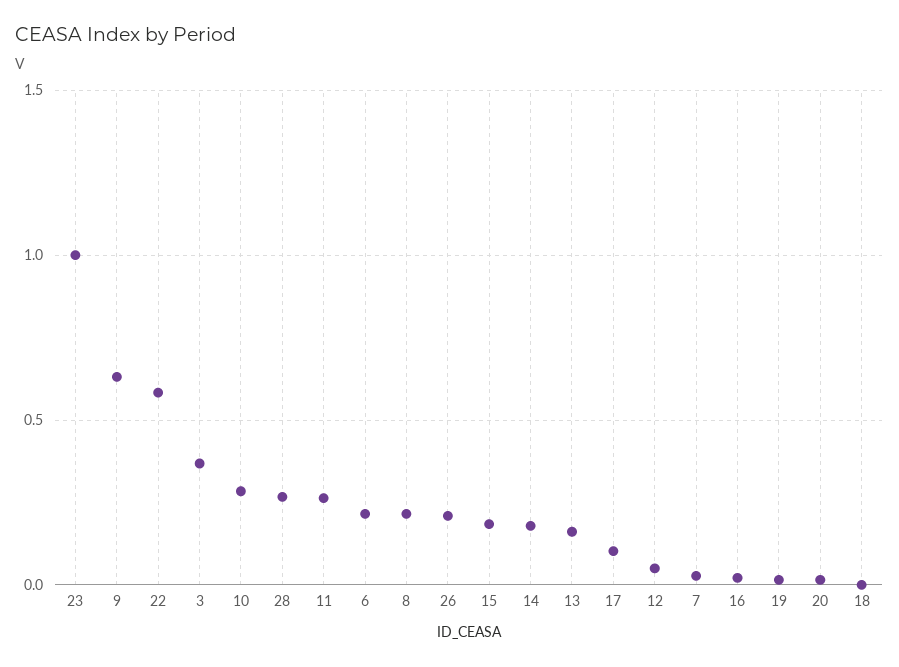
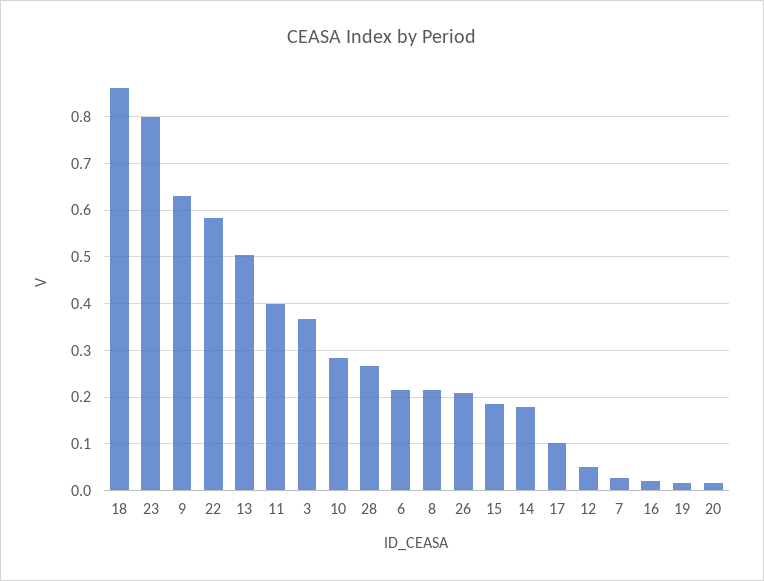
23: 1 -> 0.8
11: 0.25 -> 0.4
13: 0.15 -> 0.5
18: 0 -> 0.86

